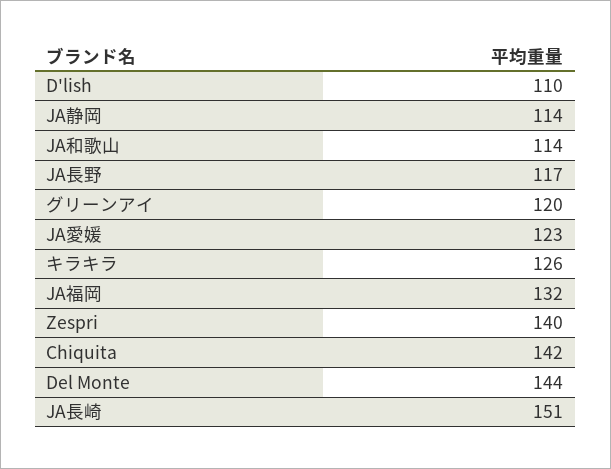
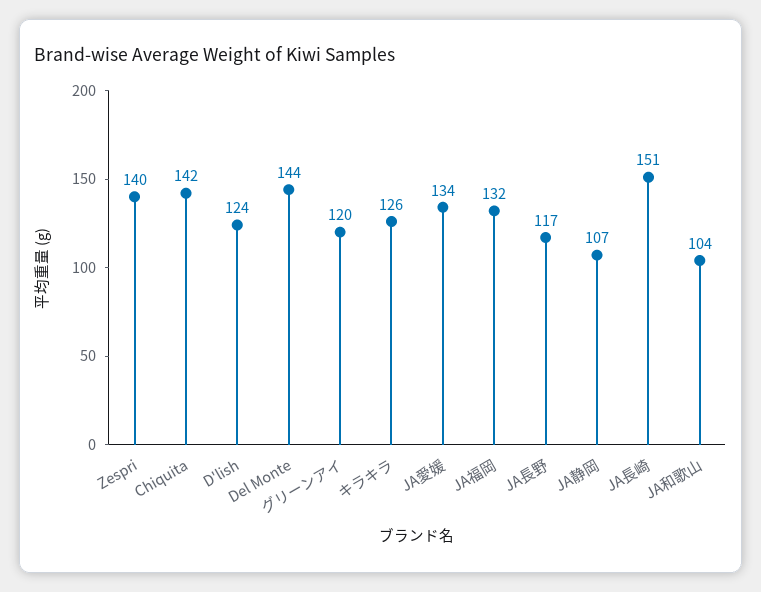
D'lish: 110 -> 124
JA静岡: 114 -> 107
JA和歌山: 114 -> 104
JA愛媛: 123 -> 134

